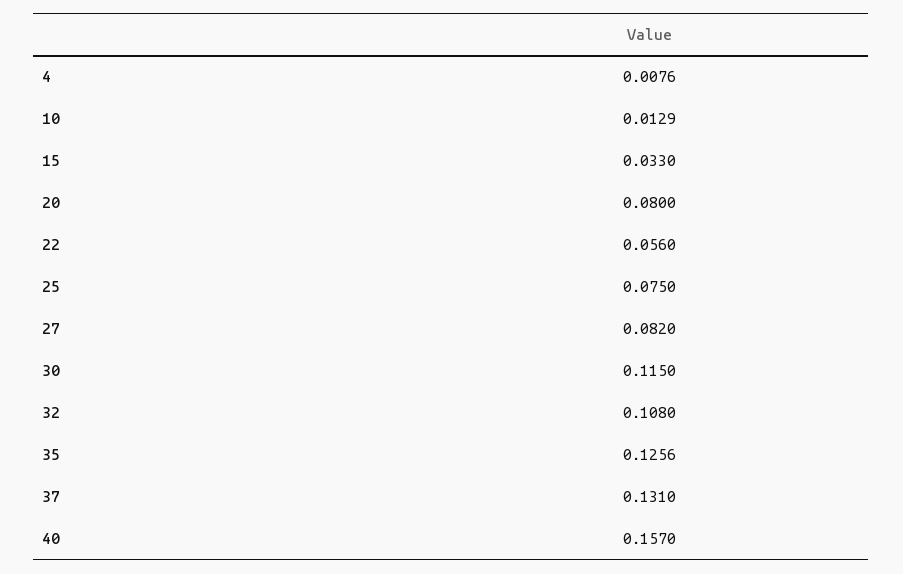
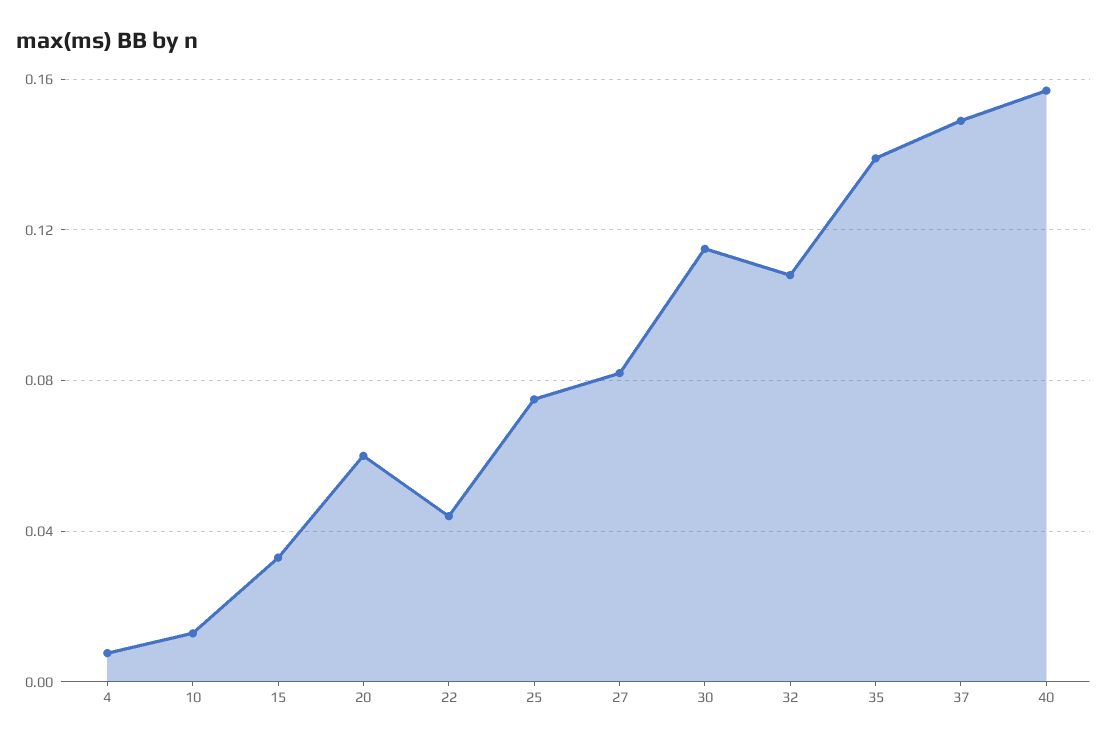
20: 0.08 -> 0.06
22: 0.056 -> 0.045
35: 0.1256 -> 0.14
37: 0.131 -> 0.15

